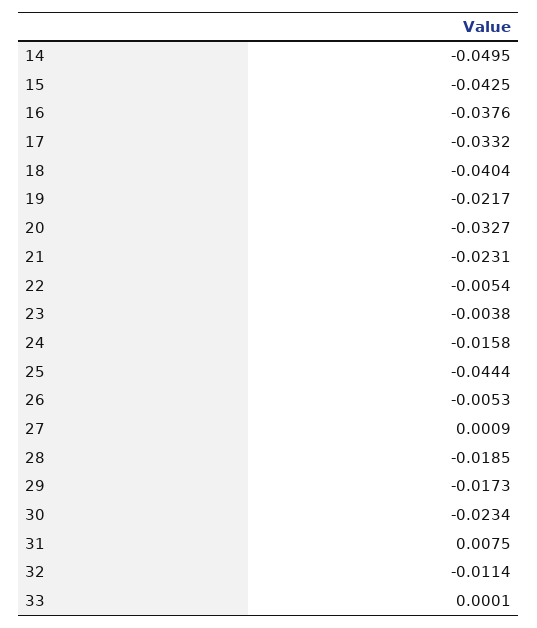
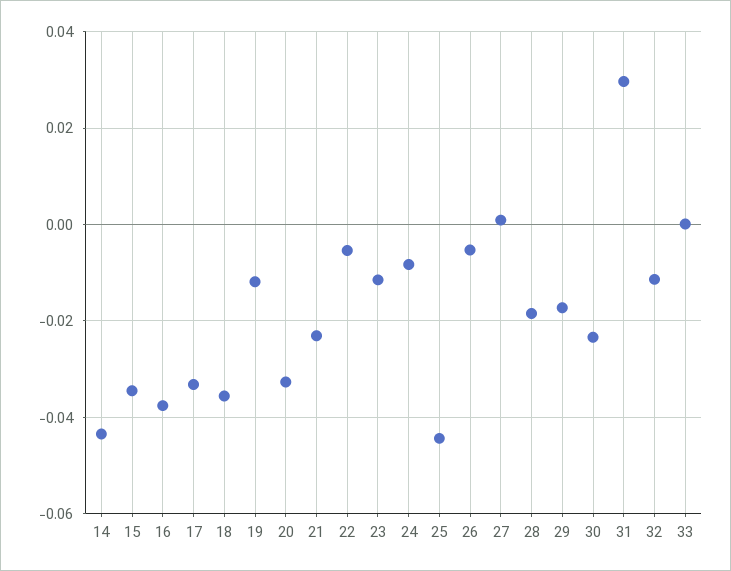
14: -0.0495 -> -0.044
15: -0.0425 -> -0.034
18: -0.0404 -> -0.036
19: -0.0217 -> -0.012
23: -0.0038 -> -0.012
24: -0.0158 -> -0.008
31: 0.0075 -> 0.03

